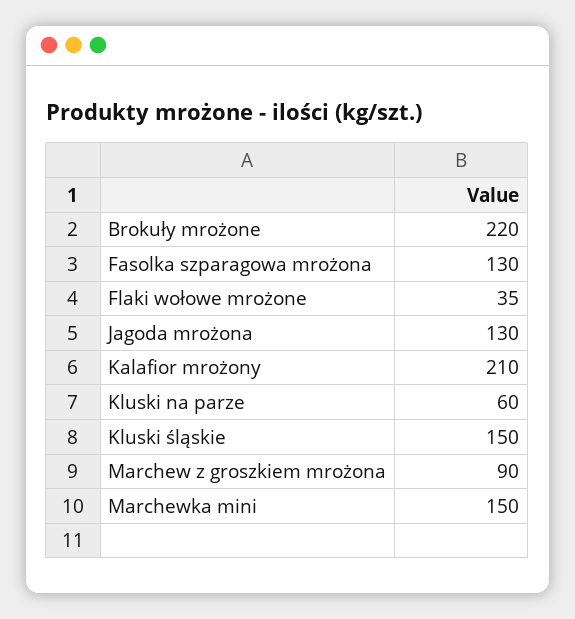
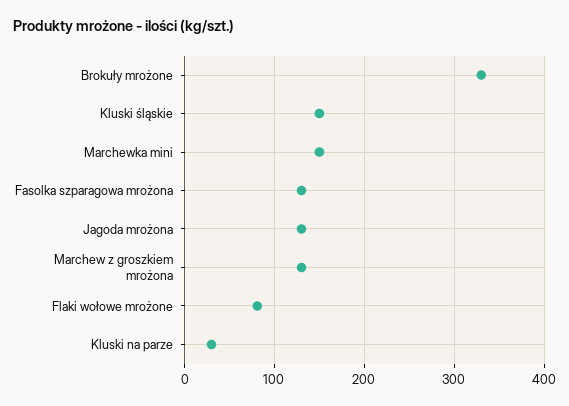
Brokuły mrożone: 220 -> 330
Flaki wołowe mrożone: 35 -> 80
Kalafior mrożony: 210 -> none
Kluski na parze: 60 -> 30
Marchew z groszkiem mrożona: 90 -> 130

